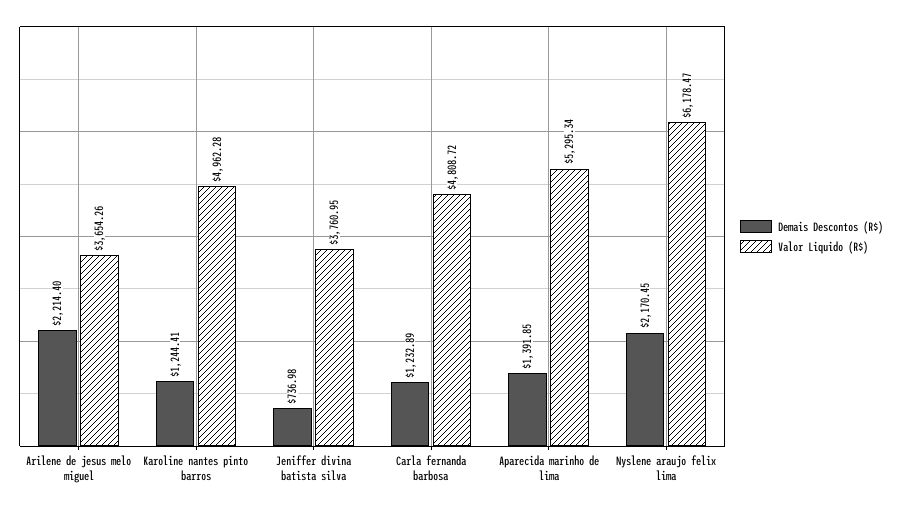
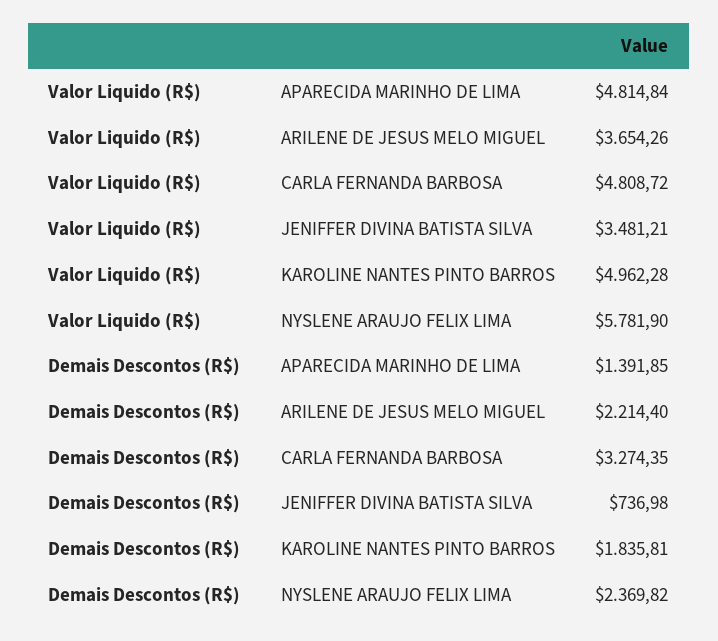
Demais Descontos (R$), Karoline nantes pinto barros: 1244.41 -> 1835.81
Valor Liquido (R$), Jeniffer divina batista silva: 3760.95 -> 3481.21
Demais Descontos (R$), Carla fernanda barbosa: 1232.89 -> 3274.35
Valor Liquido (R$), Aparecida marinho de lima: 5295.34 -> 4814.84
Demais Descontos (R$), Nyslene araujo felix lima: 2170.45 -> 2369.82
Valor Liquido (R$), Nyslene araujo felix lima: 6178.47 -> 5781.9

